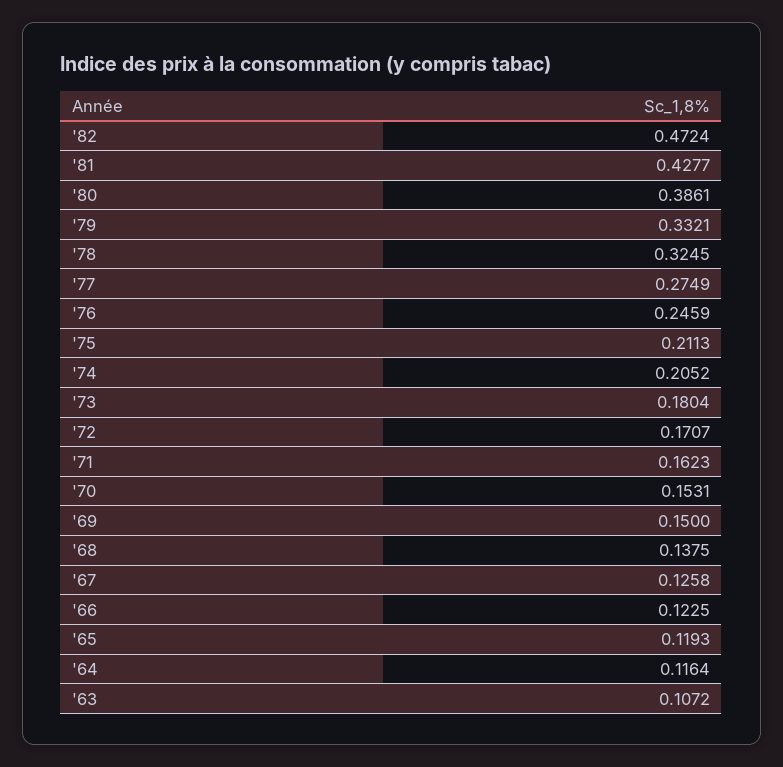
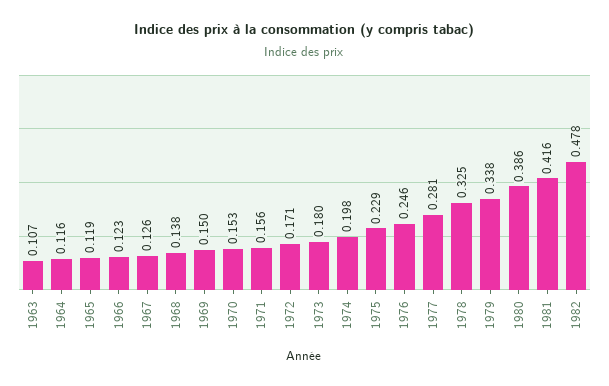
'82: 0.4724 -> 0.478
'81: 0.4277 -> 0.416
'79: 0.3321 -> 0.338
'77: 0.2749 -> 0.281
'75: 0.2113 -> 0.229
'74: 0.2052 -> 0.198
'71: 0.1623 -> 0.156

